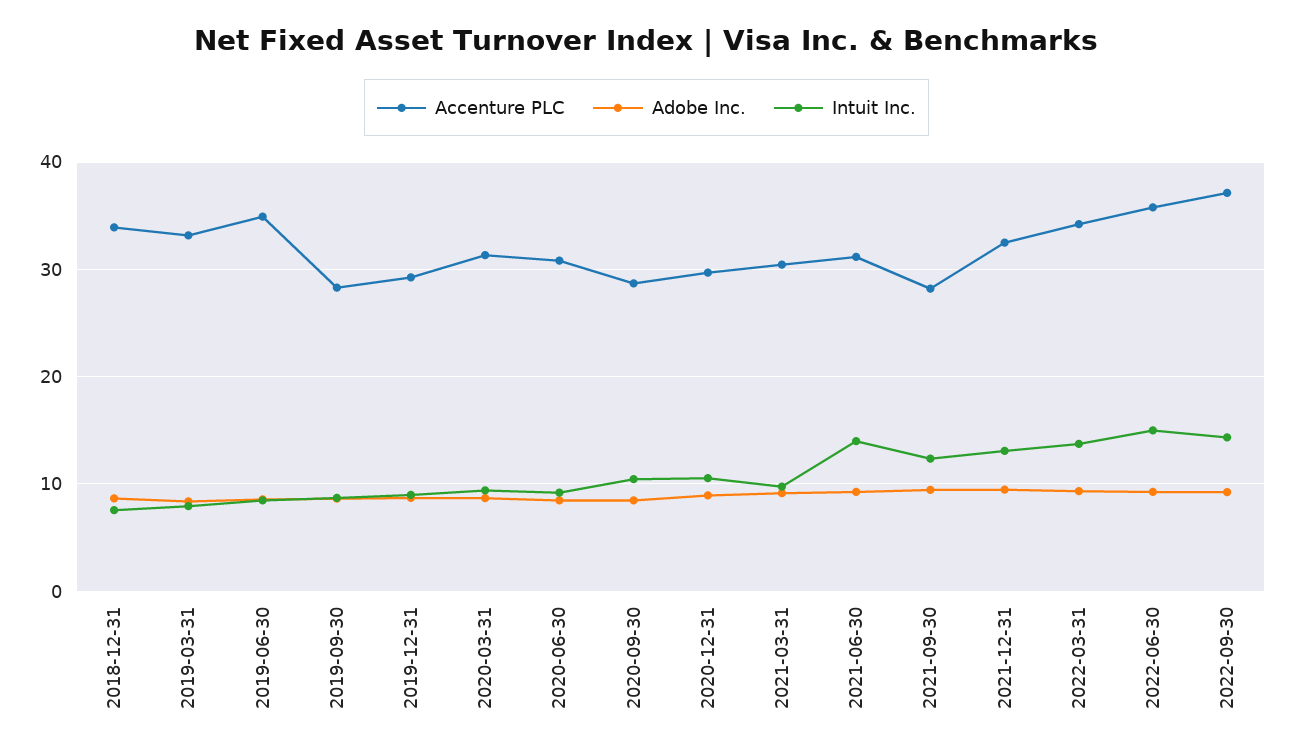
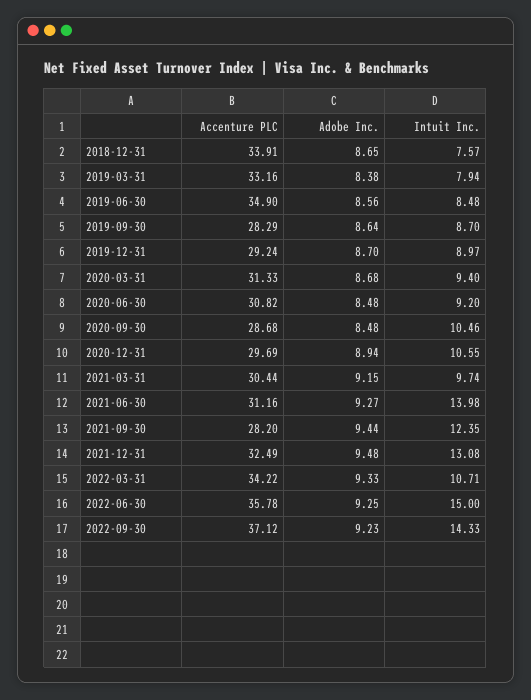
Intuit Inc., 2022-03-31: 14 -> 10.71

